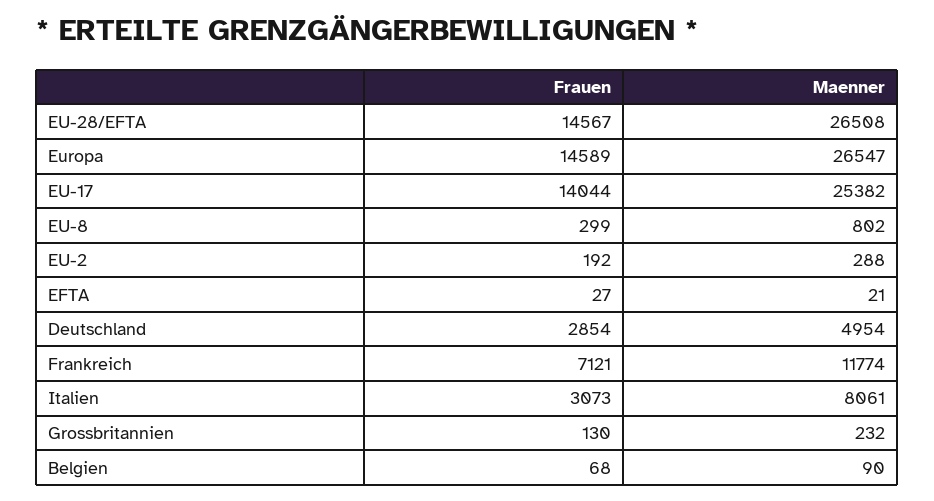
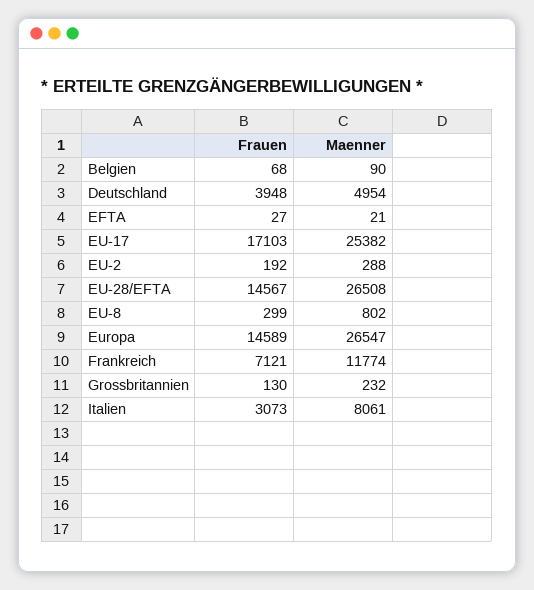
Frauen, EU-17: 14044 -> 17103
Frauen, Deutschland: 2854 -> 3948

